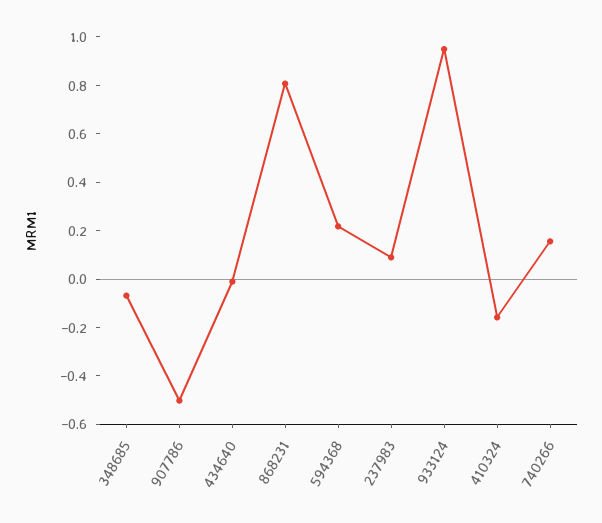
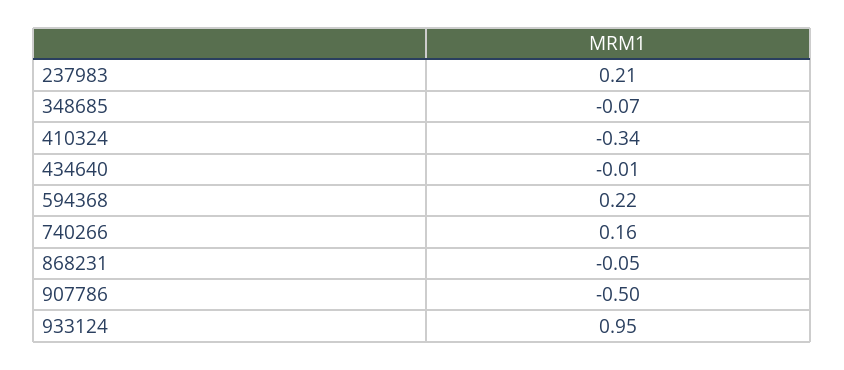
868231: 0.8 -> -0.05
237983: 0.1 -> 0.21
410324: -0.15 -> -0.34

